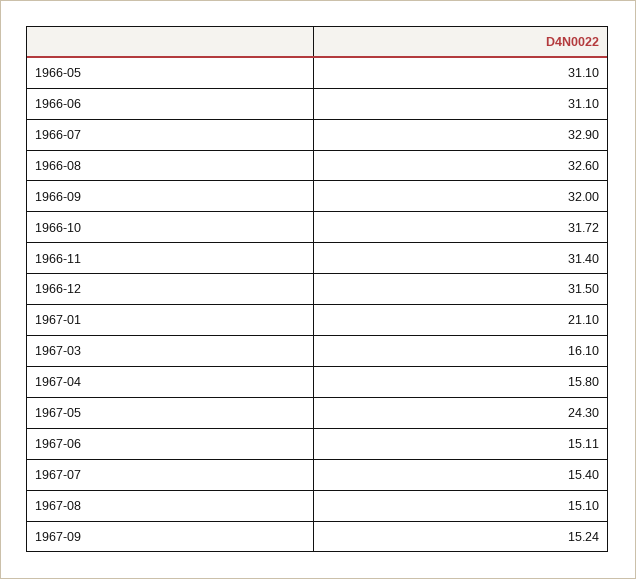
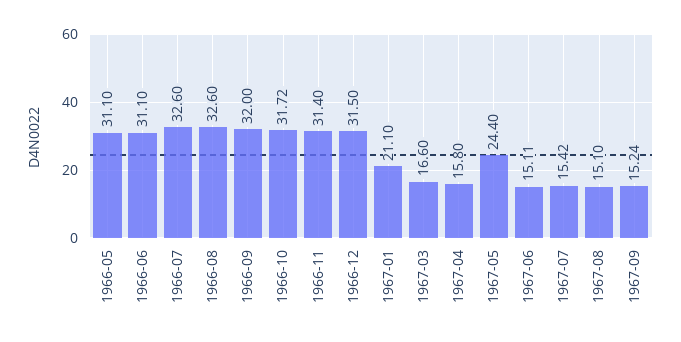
1966-07: 32.9 -> 32.6
1967-03: 16.1 -> 16.6
1967-05: 24.3 -> 24.4
1967-07: 15.4 -> 15.42

